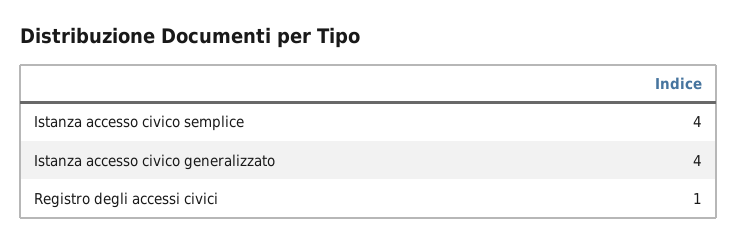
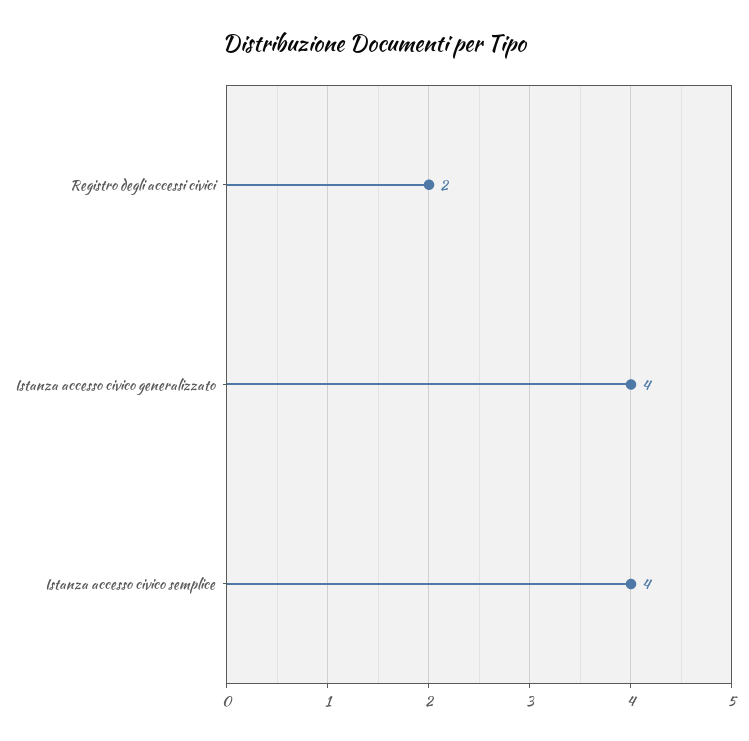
Registro degli accessi civici: 1 -> 2

